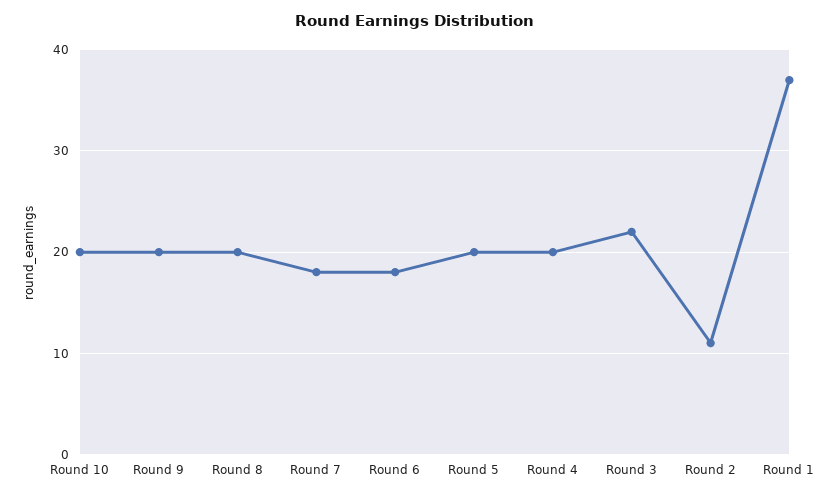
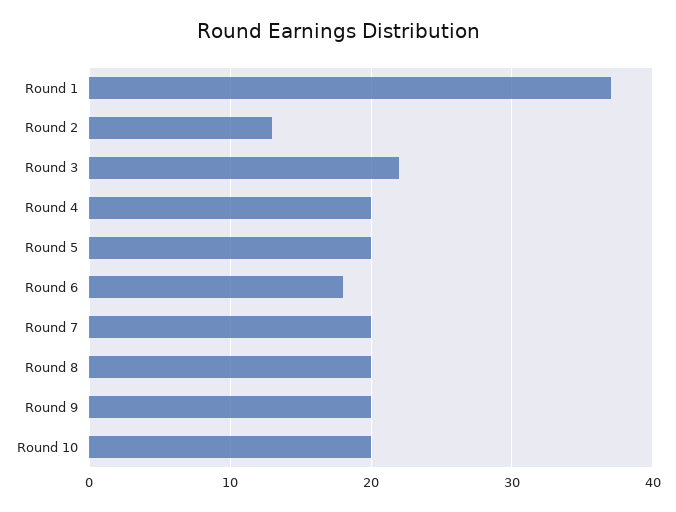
Round 7: 18 -> 20
Round 2: 11 -> 13

